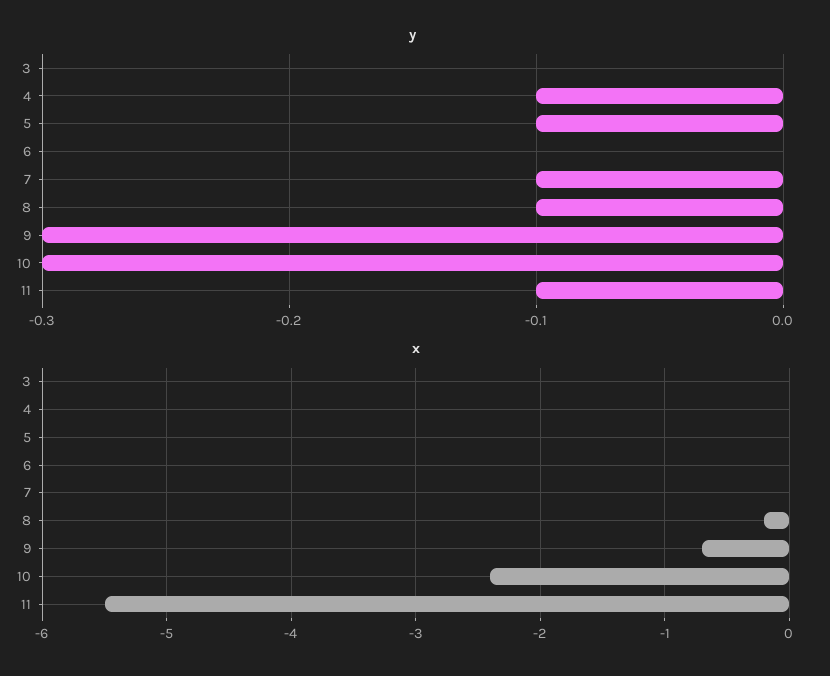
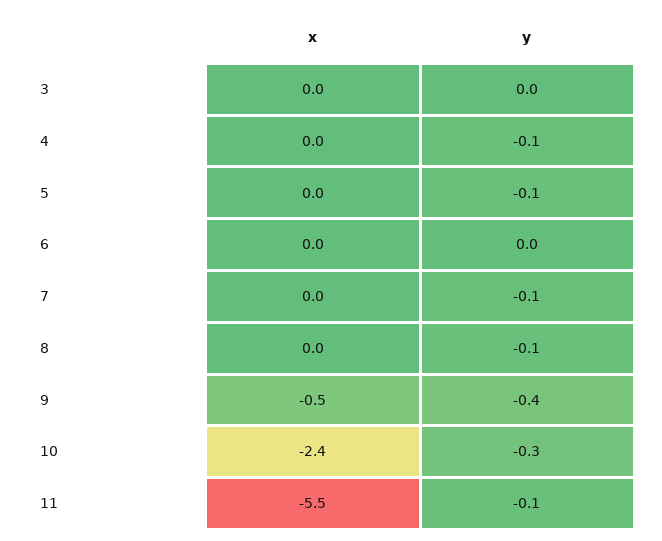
y, 9: -0.3 -> -0.4
x, 8: -0.2 -> 0
x, 9: -0.7 -> -0.5

